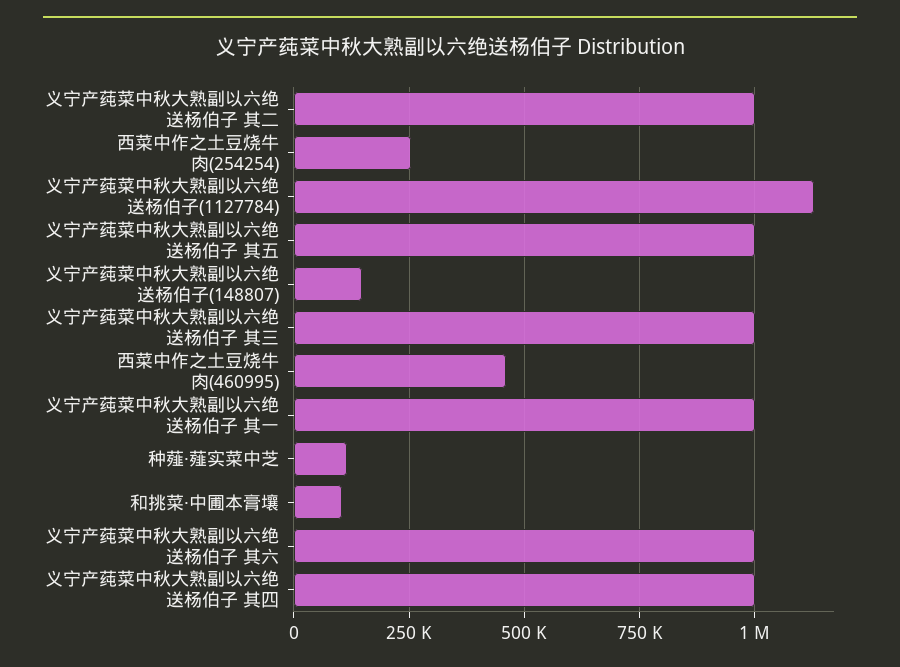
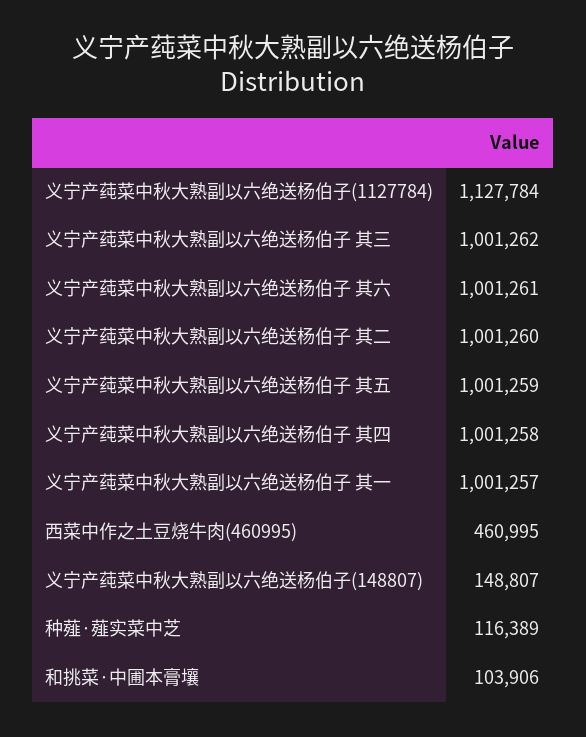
西菜中作之土豆烧牛肉(254254): 250000 -> none

